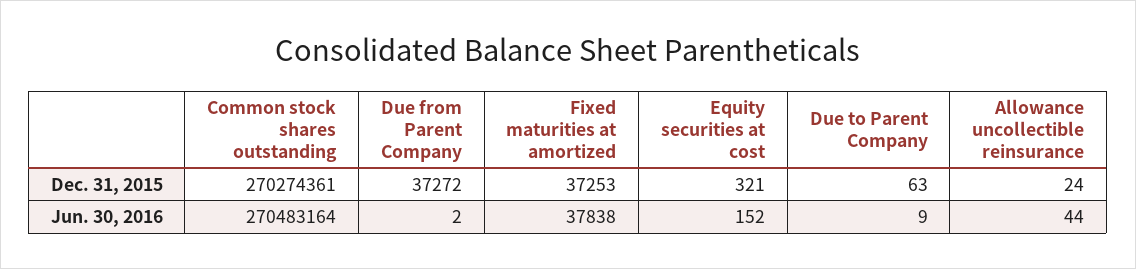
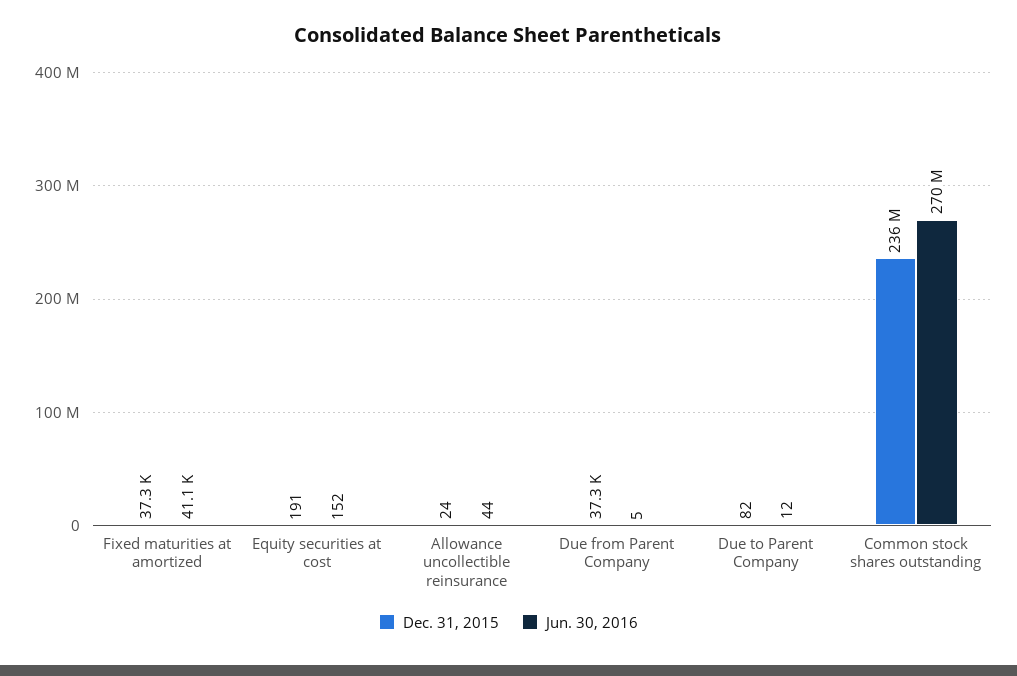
Dec. 31, 2015, Common stock shares outstanding: 270274361 -> 236000000
Dec. 31, 2015, Equity securities at cost: 321 -> 191
Dec. 31, 2015, Due to Parent Company: 63 -> 82
Jun. 30, 2016, Due from Parent Company: 2 -> 5
Jun. 30, 2016, Fixed maturities at amortized: 37838 -> 41100
Jun. 30, 2016, Due to Parent Company: 9 -> 12

